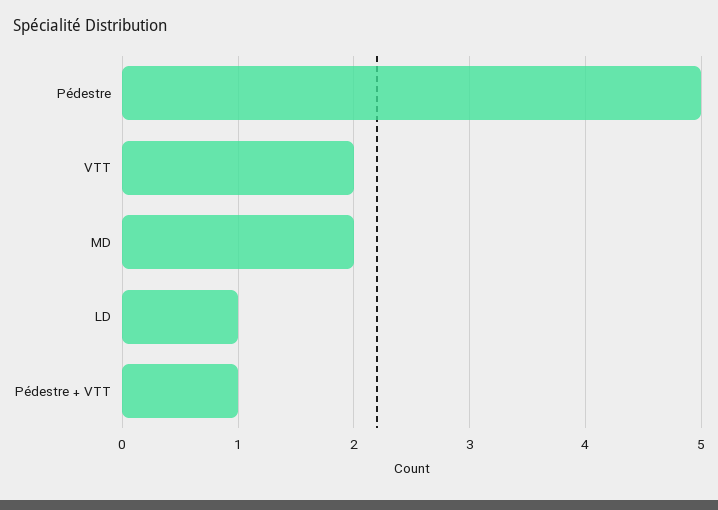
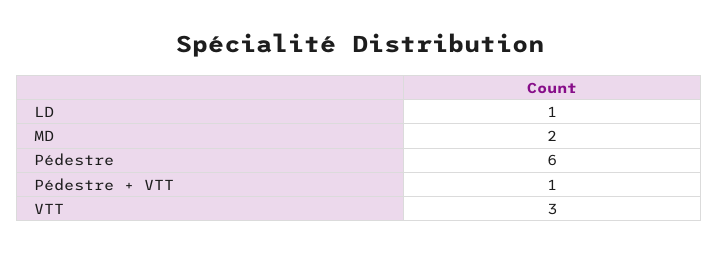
Pédestre: 5 -> 6
VTT: 2 -> 3

